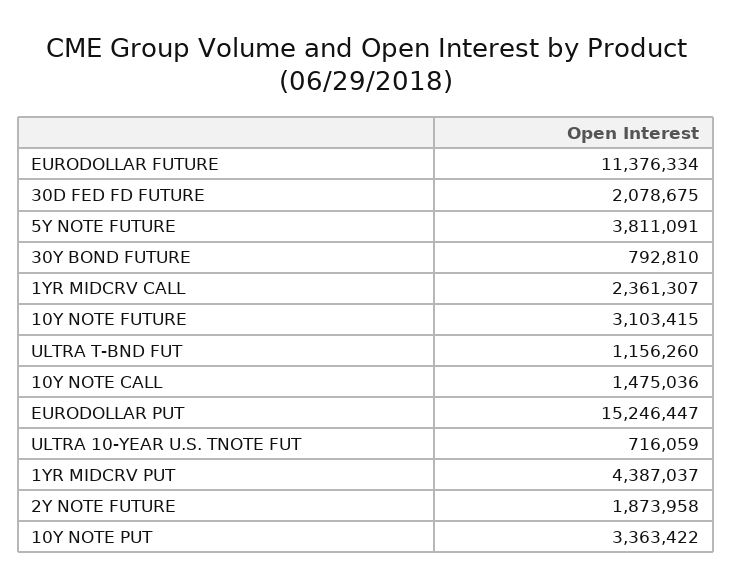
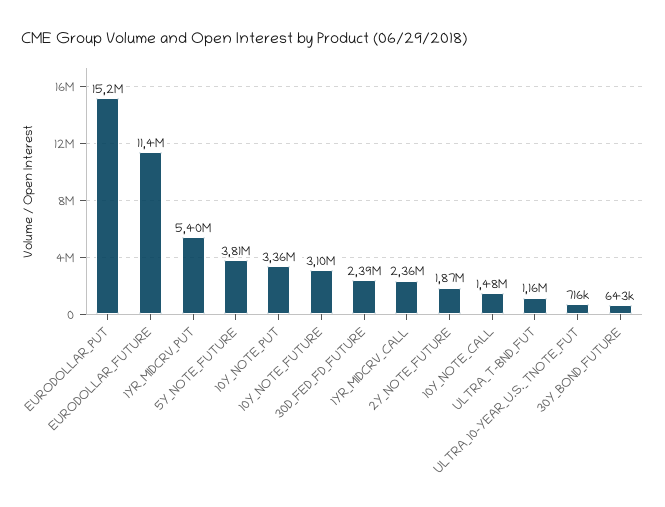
30D FED FD FUTURE: 2078675 -> 2390000
30Y BOND FUTURE: 792810 -> 643000
1YR MIDCRV PUT: 4387037 -> 5400000

